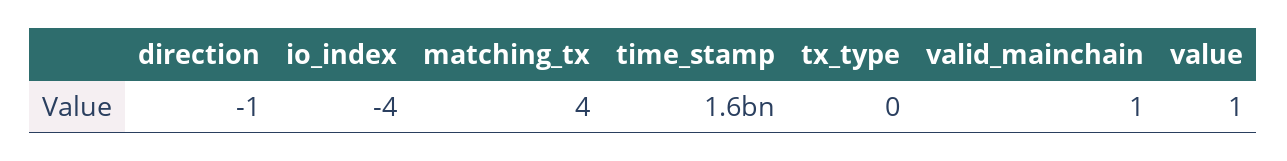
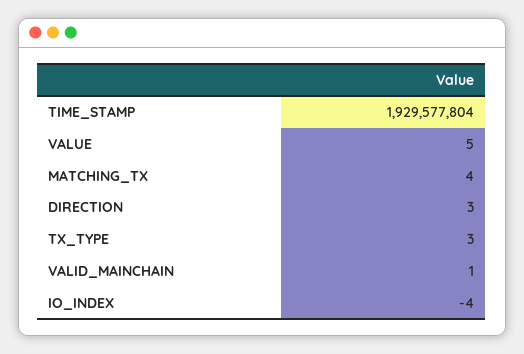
direction: -1 -> 3
time_stamp: 1600000000 -> 1929577804
tx_type: 0 -> 3
value: 1 -> 5

